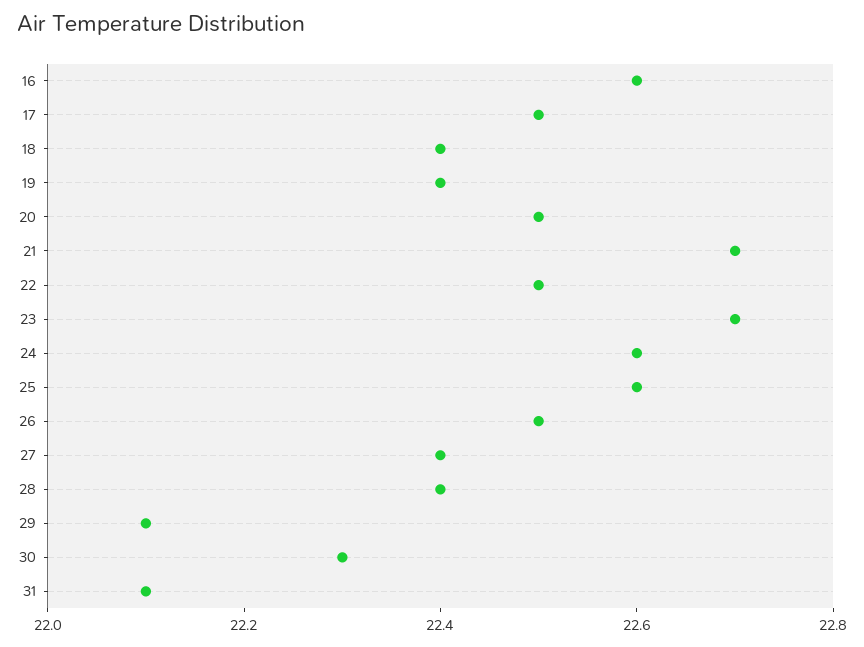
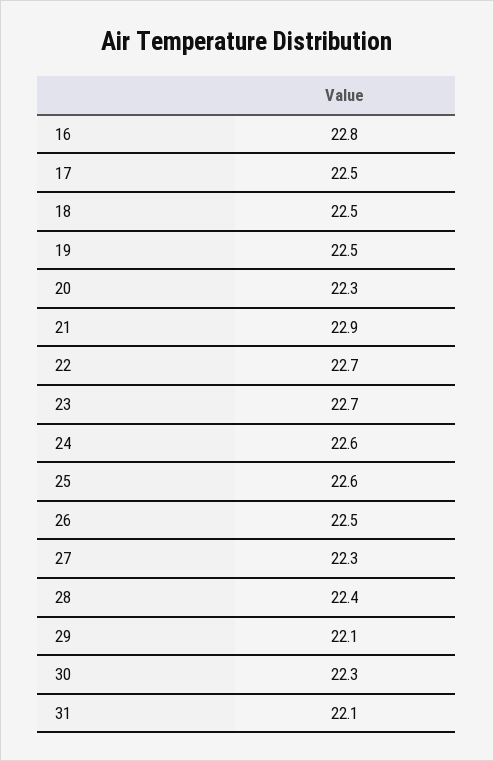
16: 22.6 -> 22.8
18: 22.4 -> 22.5
19: 22.4 -> 22.5
20: 22.5 -> 22.3
21: 22.7 -> 22.9
22: 22.5 -> 22.7
27: 22.4 -> 22.3

